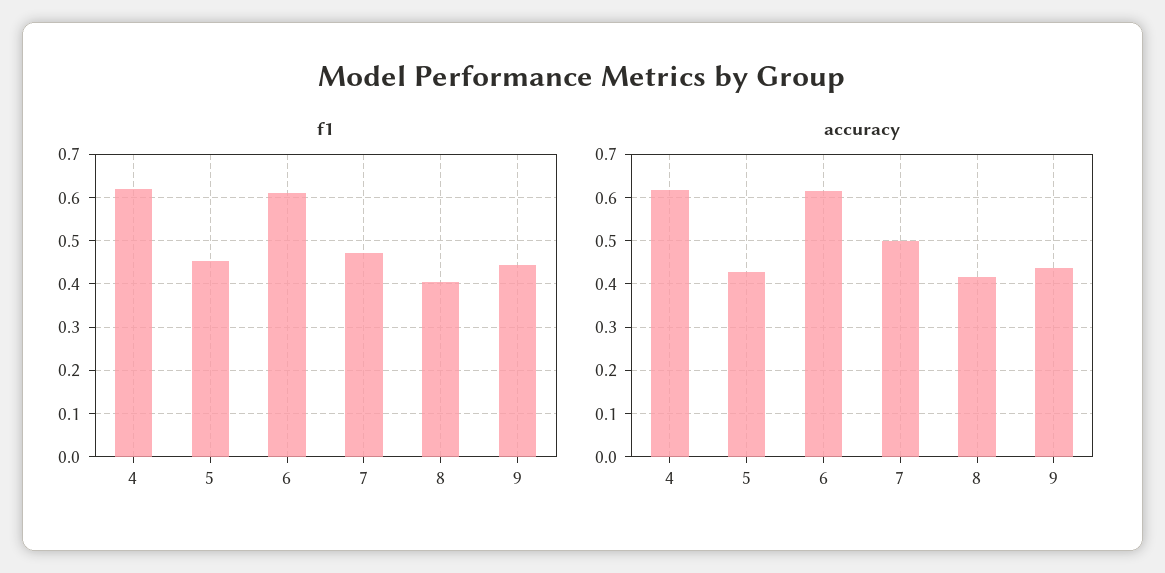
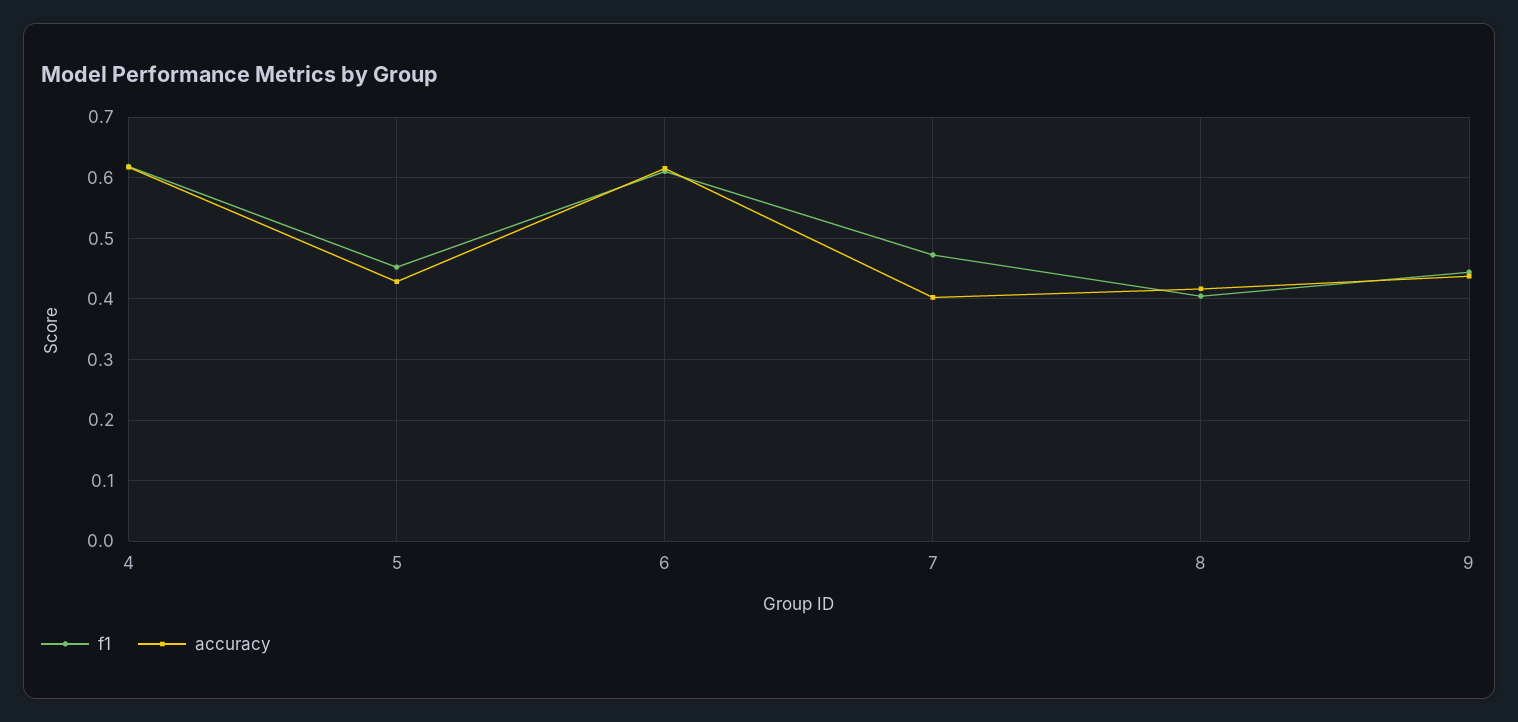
accuracy, 7: 0.5 -> 0.4

